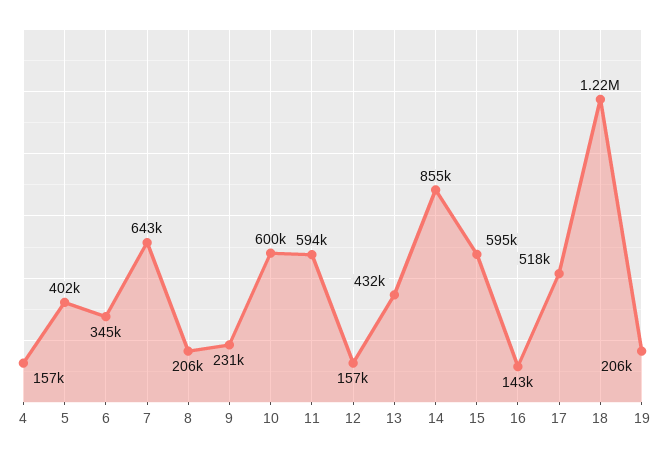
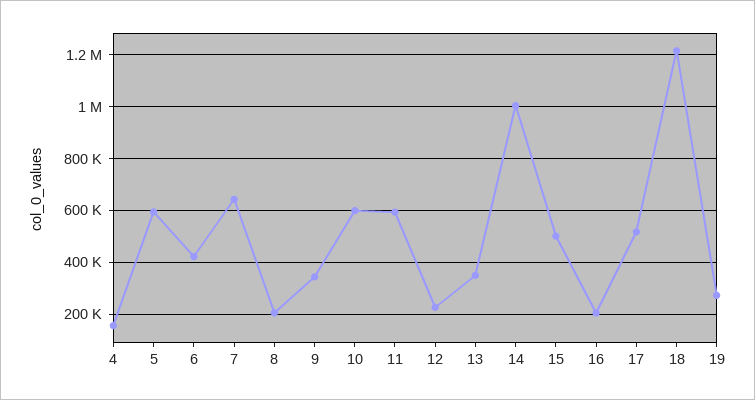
5: 402000 -> 600000
6: 345000 -> 425000
9: 231000 -> 350000
12: 157000 -> 225000
13: 432000 -> 350000
14: 855000 -> 1000000
15: 595000 -> 500000
16: 143000 -> 200000
19: 206000 -> 275000

